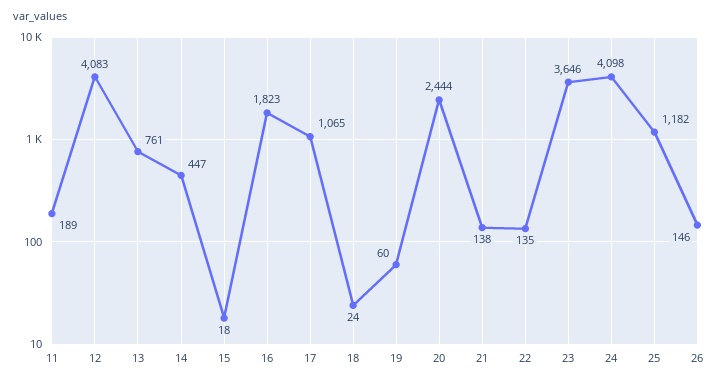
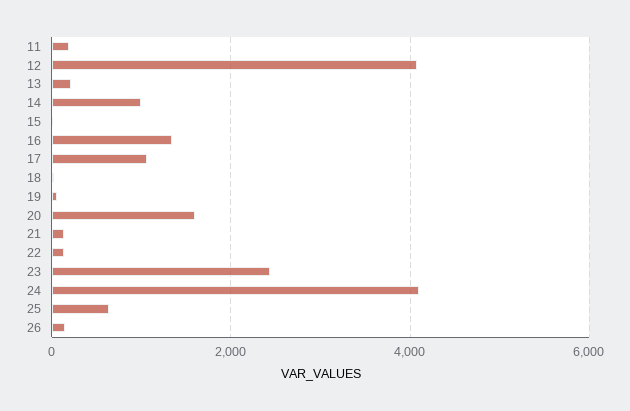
13: 761 -> 200
14: 447 -> 1000
16: 1823 -> 1400
20: 2444 -> 1600
23: 3646 -> 2400
25: 1182 -> 600

